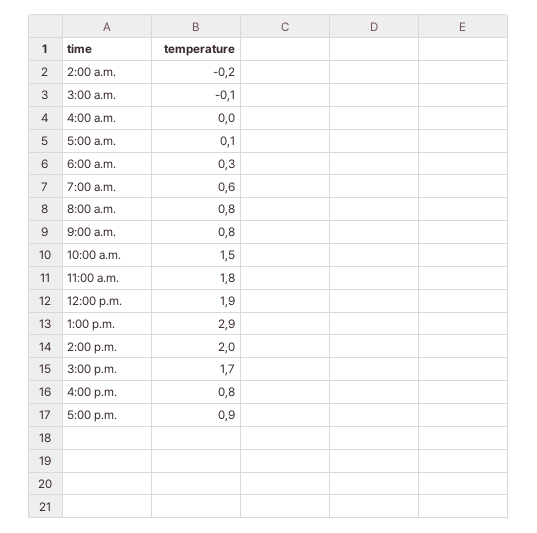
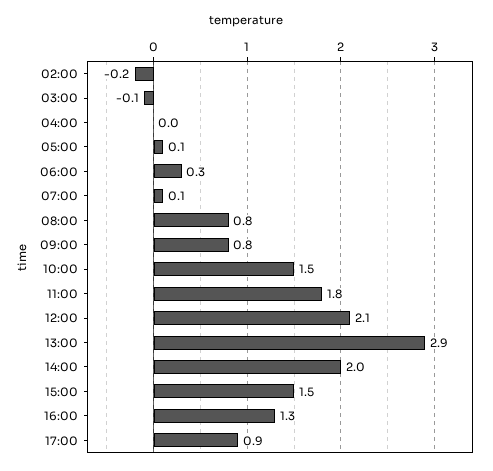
7:00 a.m.: 0.6 -> 0.1
12:00 p.m.: 1.9 -> 2.1
3:00 p.m.: 1.7 -> 1.5
4:00 p.m.: 0.8 -> 1.3

